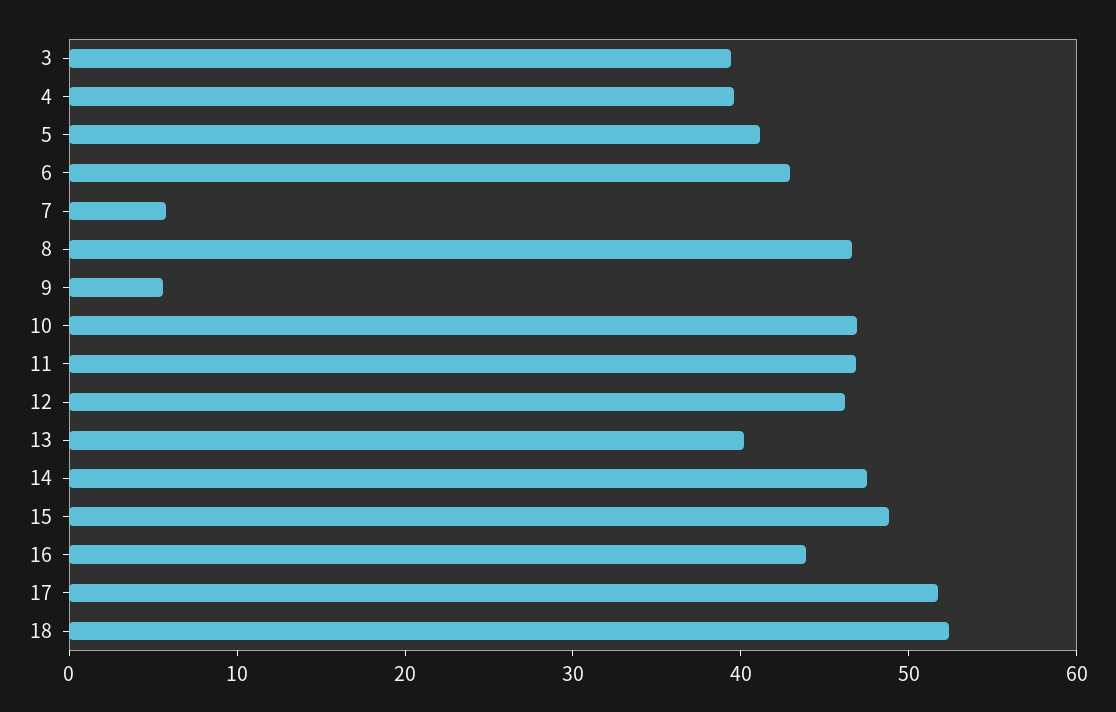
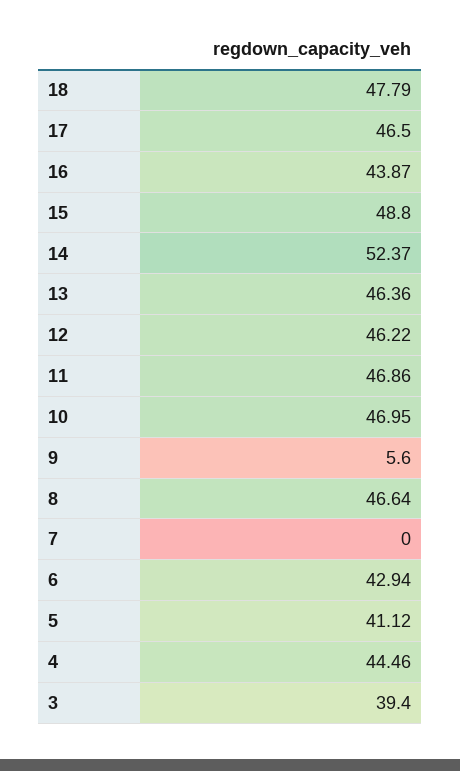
4: 40 -> 44.46
7: 6 -> 0
13: 40 -> 46.36
14: 48 -> 52.37
17: 52 -> 46.5
18: 52 -> 47.79

